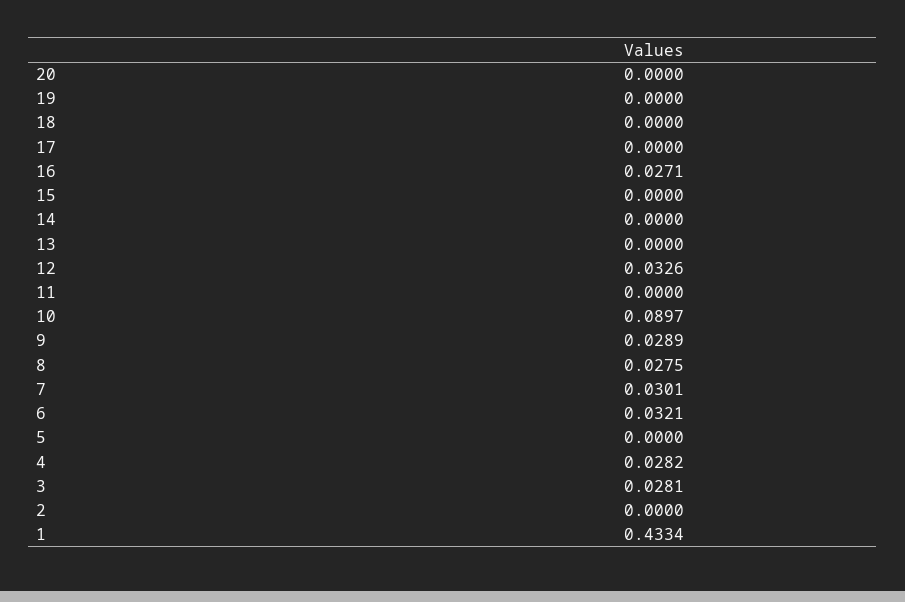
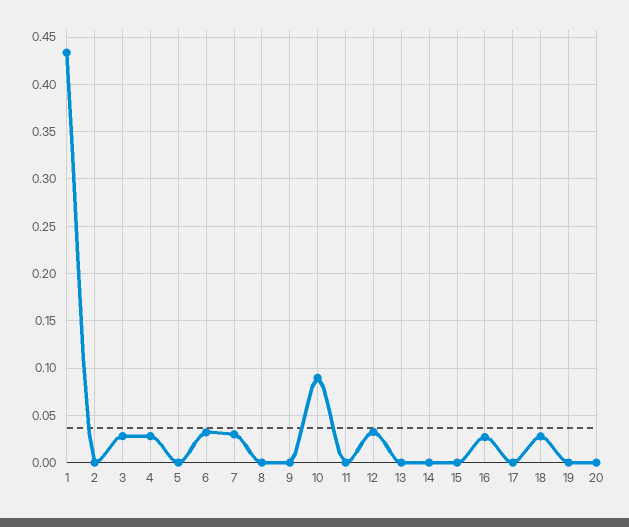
18: 0 -> 0.03
9: 0.0289 -> 0
8: 0.0275 -> 0

